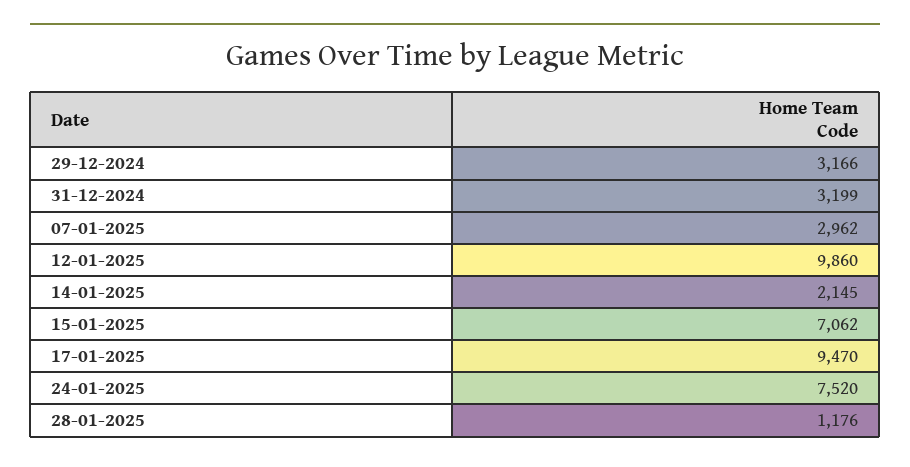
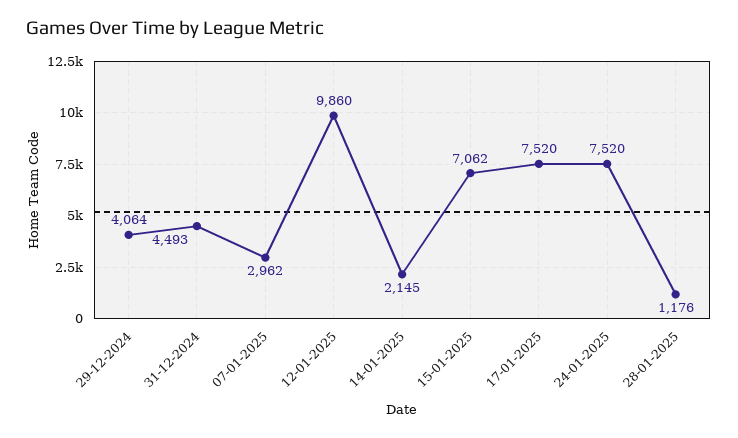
29-12-2024: 3166 -> 4064
31-12-2024: 3199 -> 4493
17-01-2025: 9470 -> 7520

